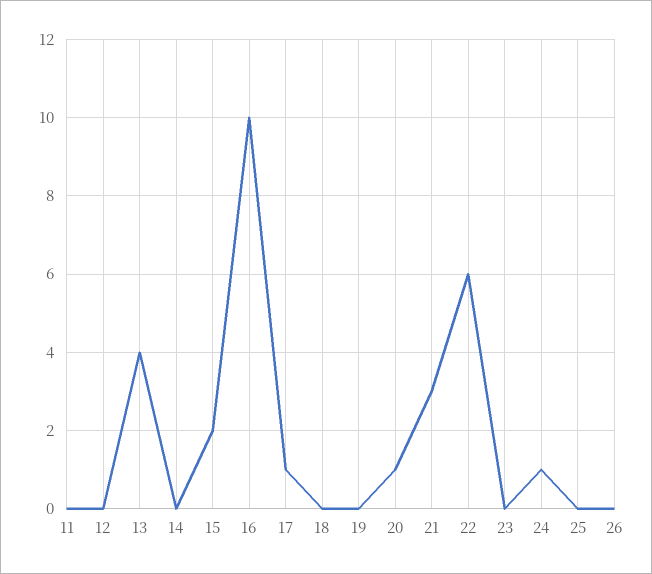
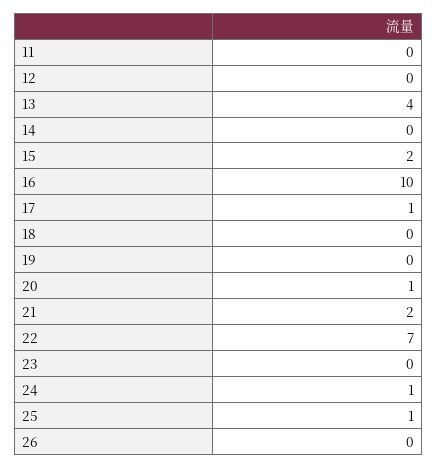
21: 3 -> 2
22: 6 -> 7
25: 0 -> 1

